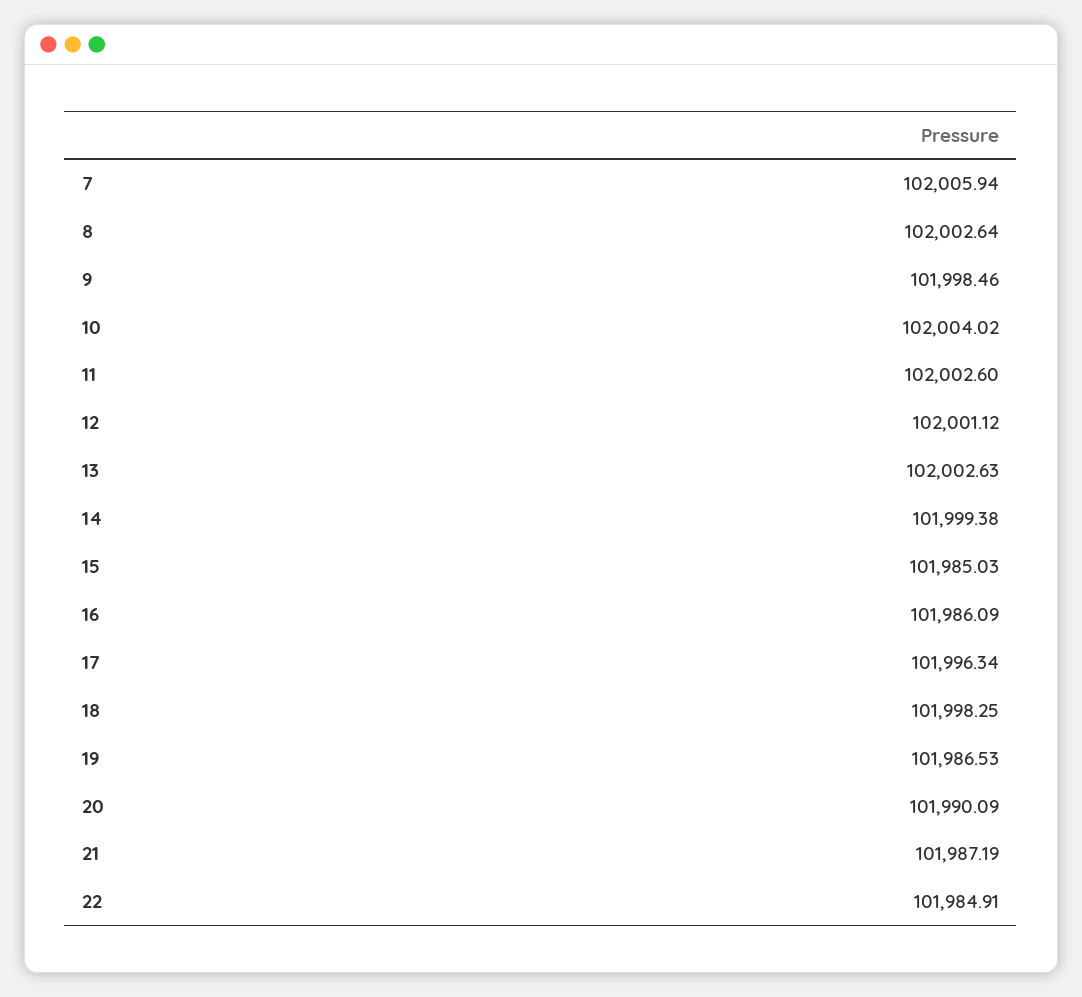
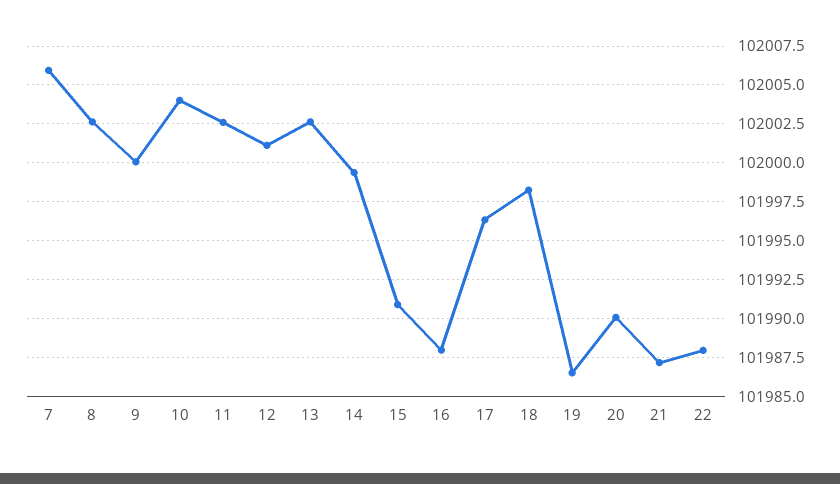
9: 101998.46 -> 102000
15: 101985.03 -> 101991
16: 101986.09 -> 101988
22: 101984.91 -> 101988

